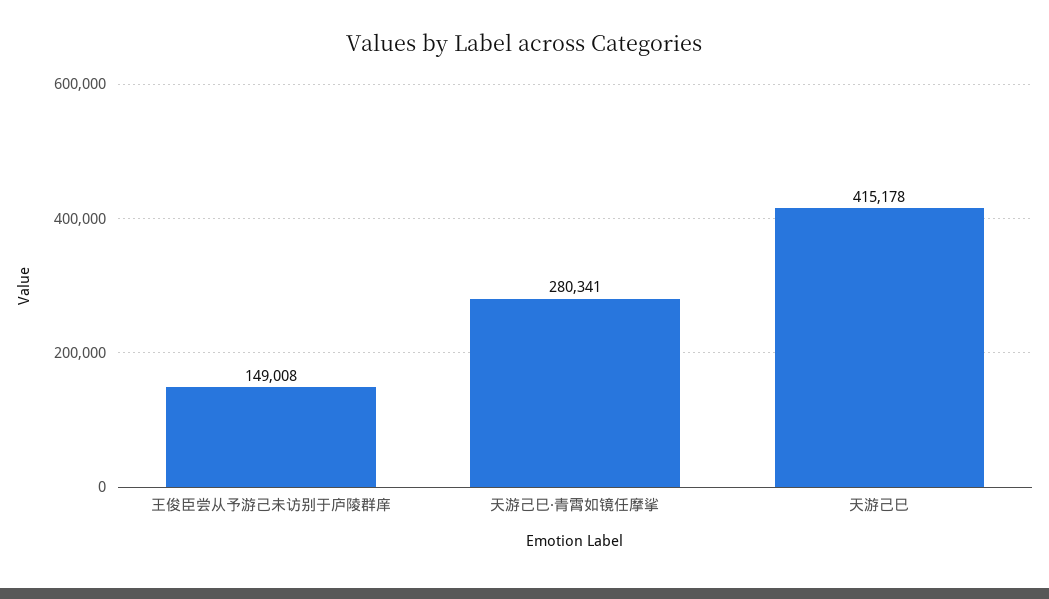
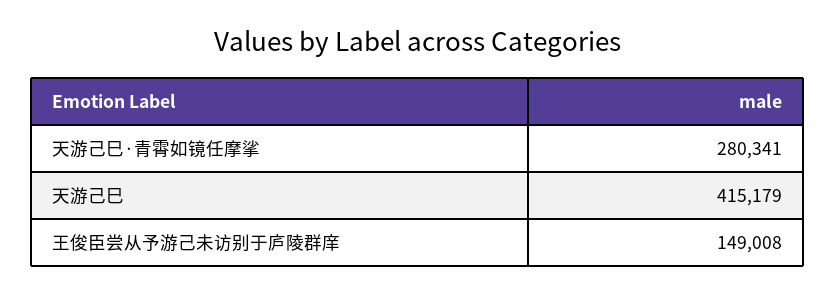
天游己巳: 415178 -> 415179

